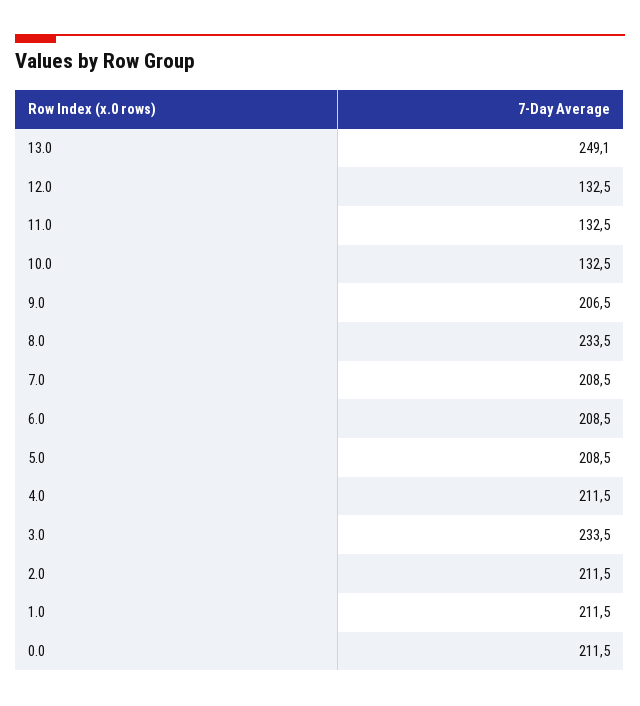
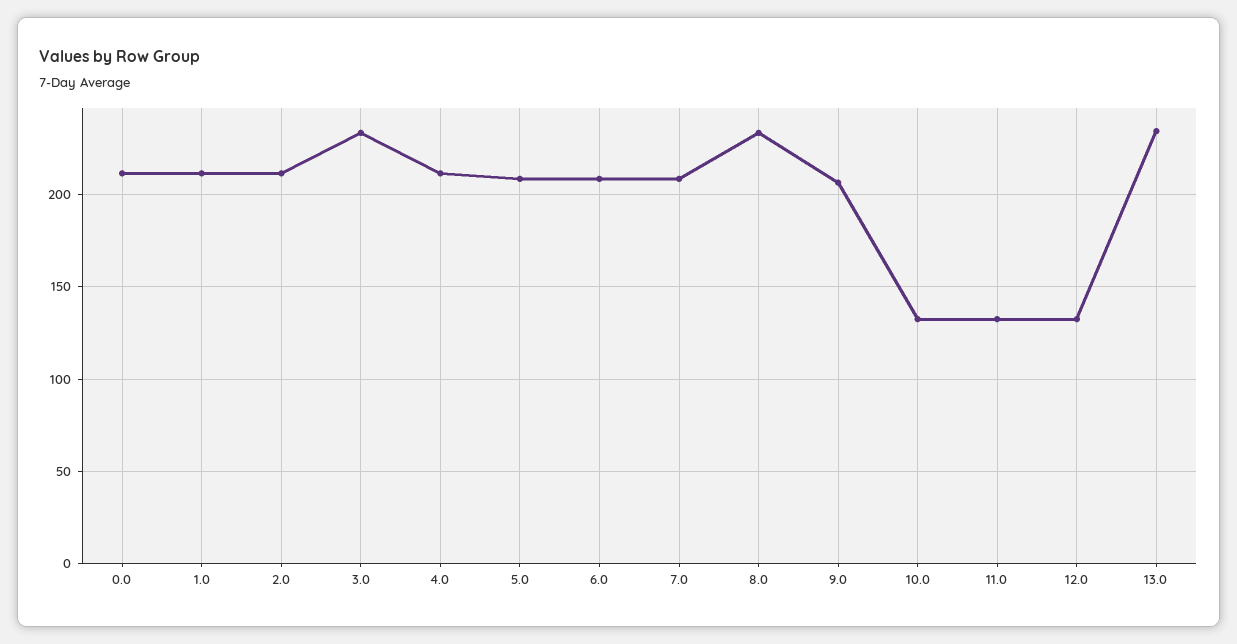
13.0: 249.1 -> 235

